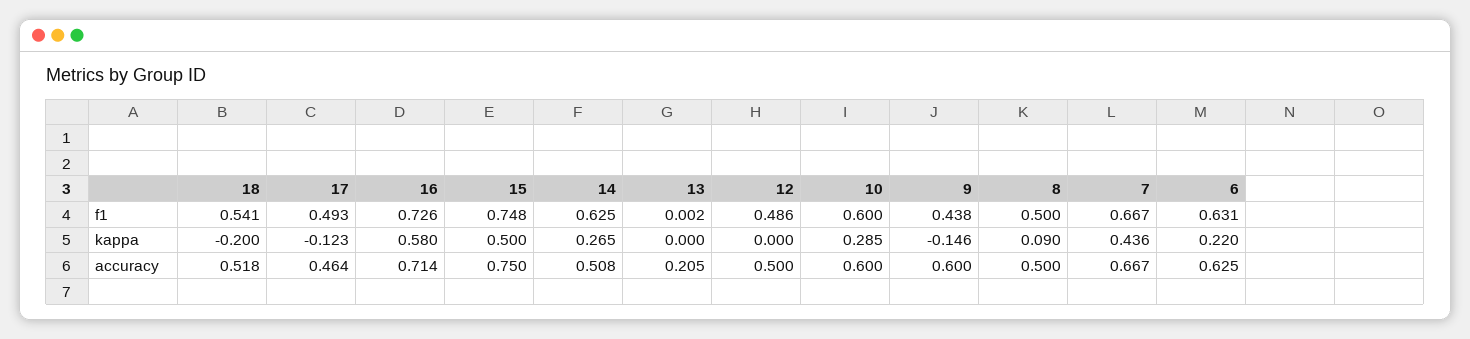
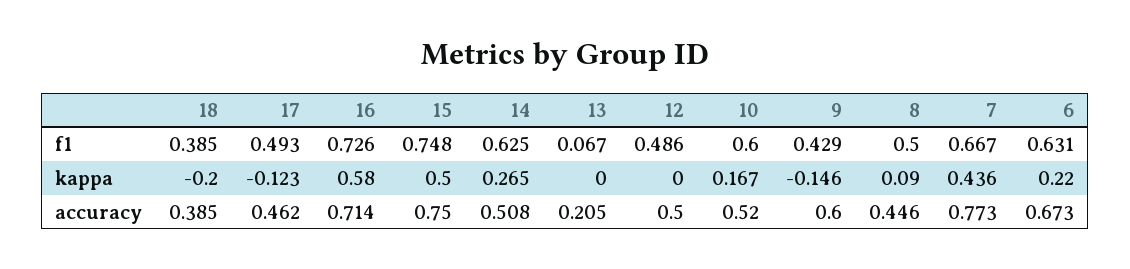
18, f1: 0.541 -> 0.385
13, f1: 0.002 -> 0.067
9, f1: 0.438 -> 0.429
10, kappa: 0.285 -> 0.167
18, accuracy: 0.518 -> 0.385
17, accuracy: 0.464 -> 0.462
10, accuracy: 0.6 -> 0.52
8, accuracy: 0.5 -> 0.446
7, accuracy: 0.667 -> 0.773
6, accuracy: 0.625 -> 0.673

